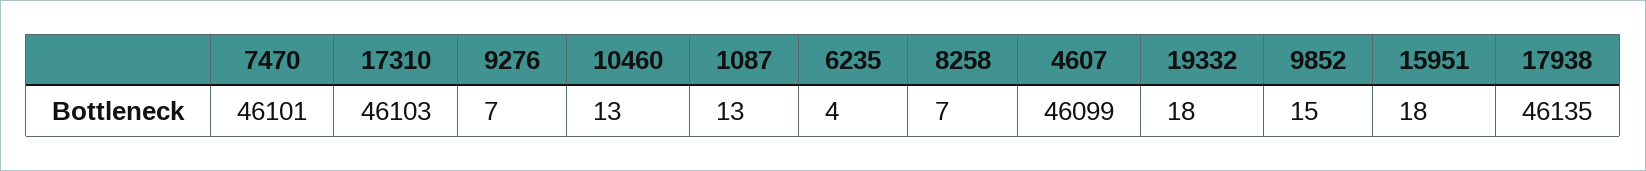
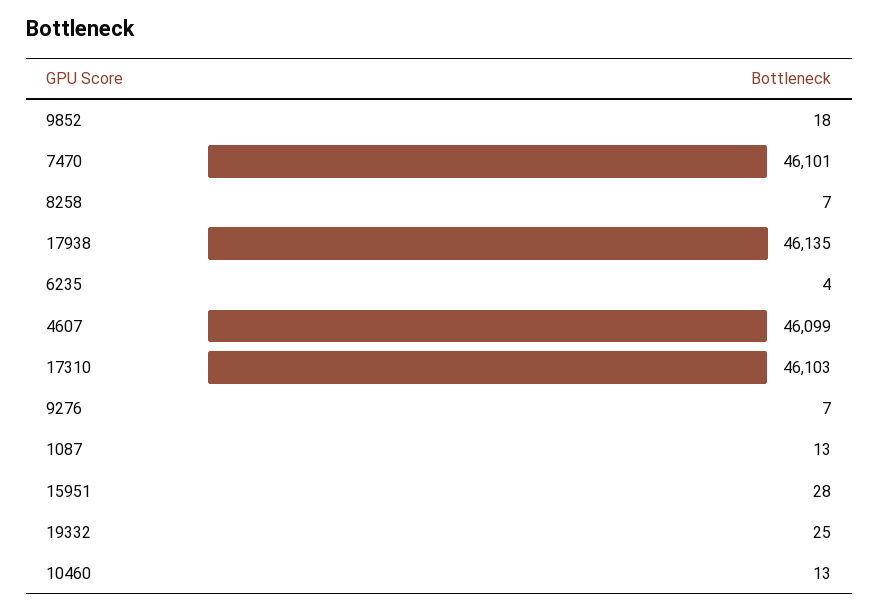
19332: 18 -> 25
9852: 15 -> 18
15951: 18 -> 28

